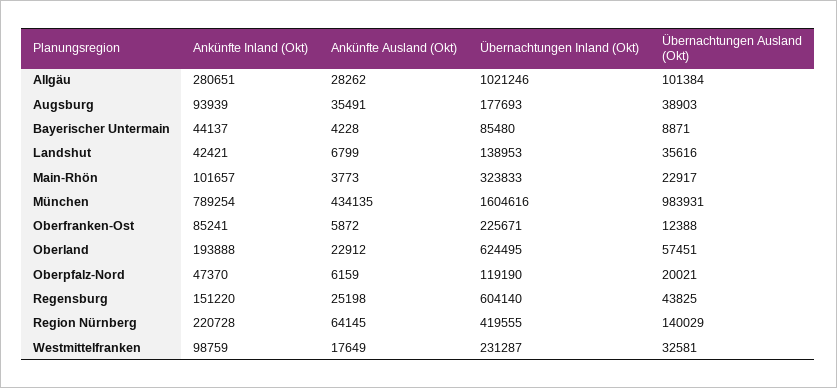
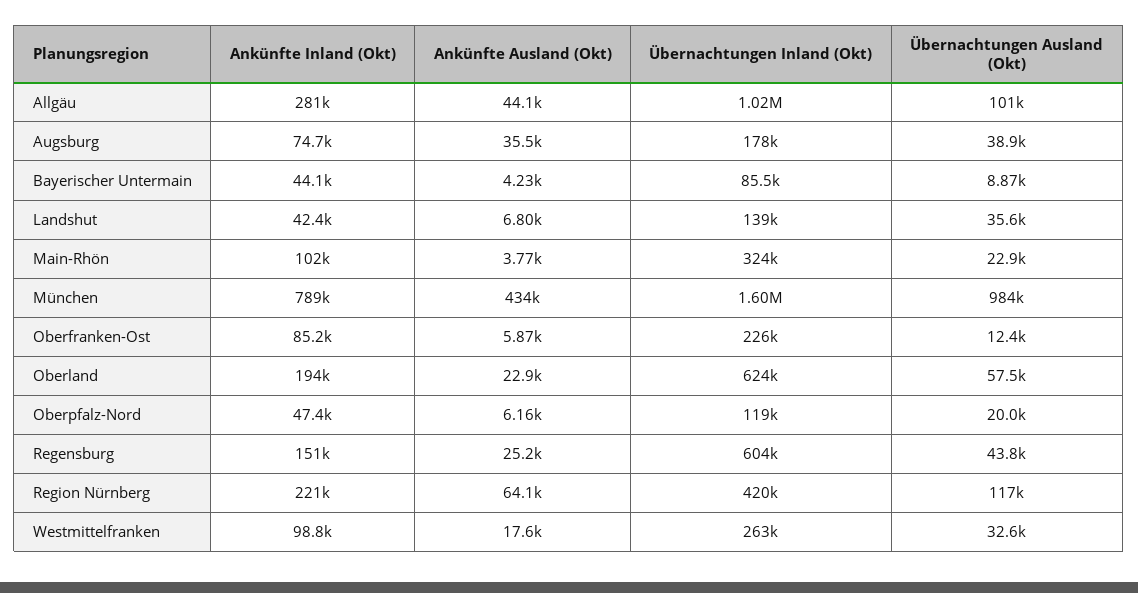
Ankünfte Ausland (Okt), Allgäu: 28262 -> 44100
Ankünfte Inland (Okt), Augsburg: 93939 -> 74700
Übernachtungen Ausland (Okt), Region Nürnberg: 140029 -> 117000
Übernachtungen Inland (Okt), Westmittelfranken: 231287 -> 263000

